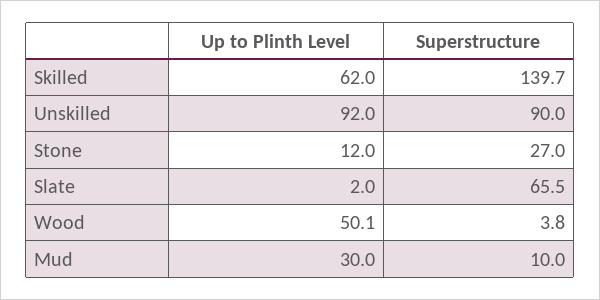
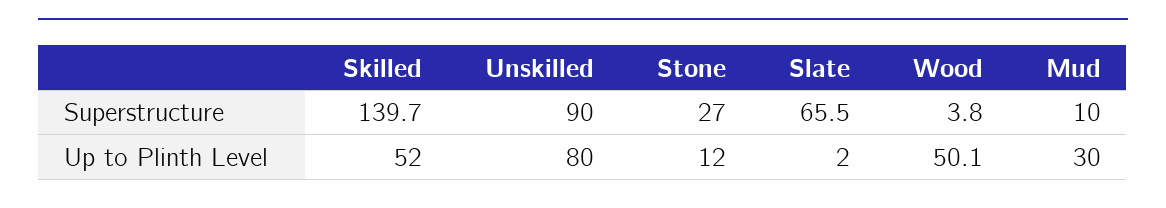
Up to Plinth Level, Skilled: 62 -> 52
Up to Plinth Level, Unskilled: 92 -> 80

